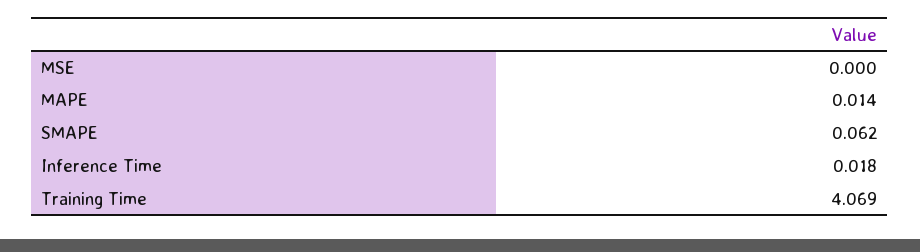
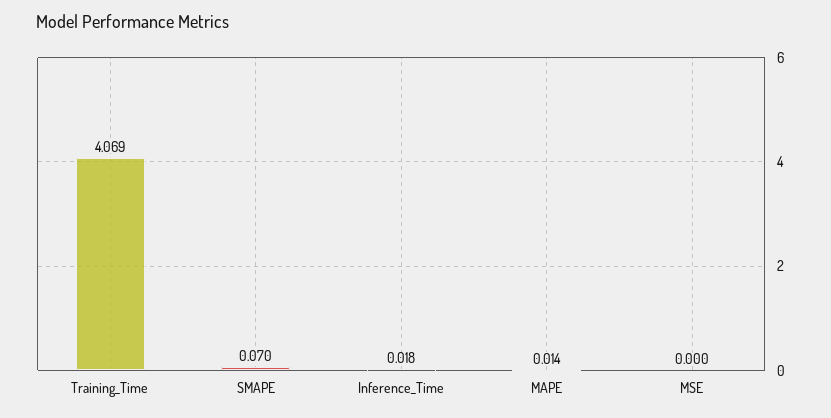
SMAPE: 0.062 -> 0.07

